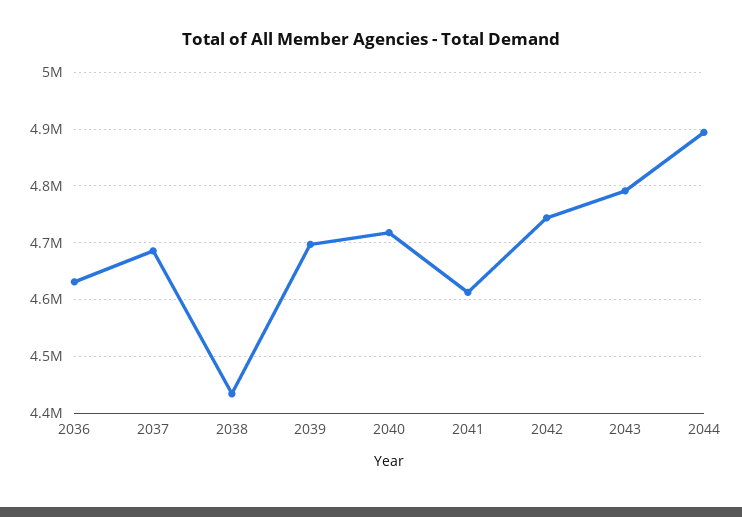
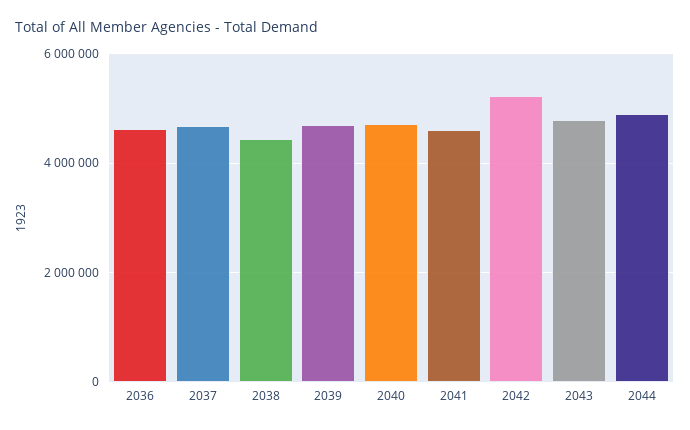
2042: 4740000 -> 5200000

